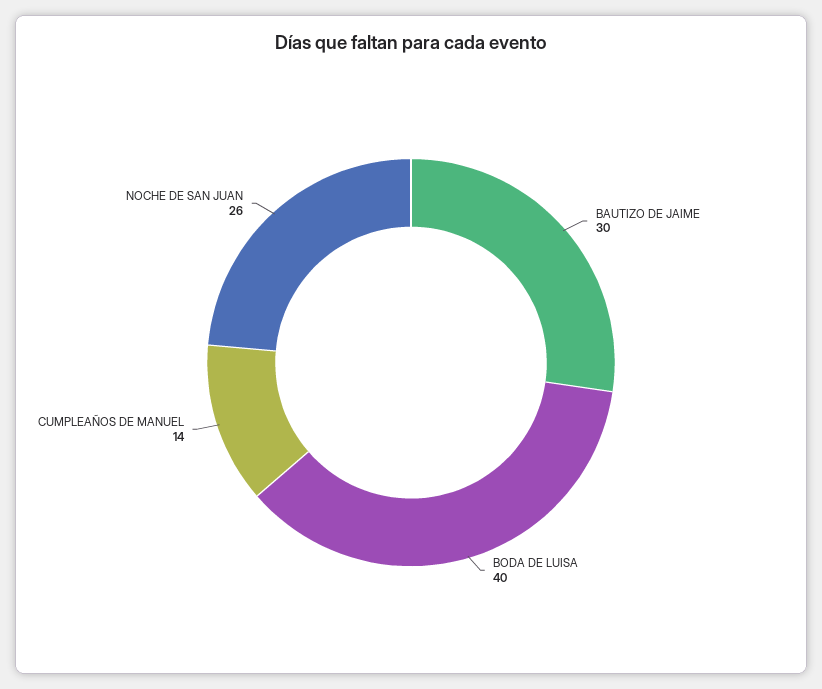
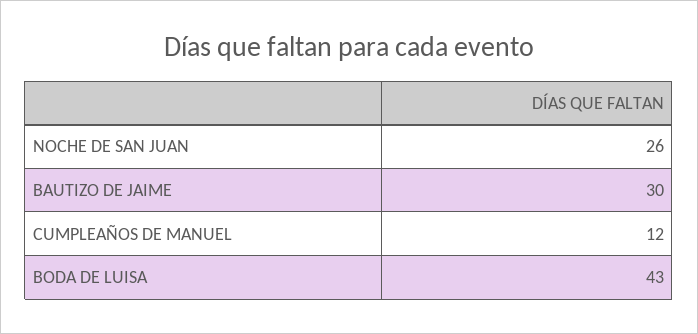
BODA DE LUISA: 40 -> 43
CUMPLEAÑOS DE MANUEL: 14 -> 12

